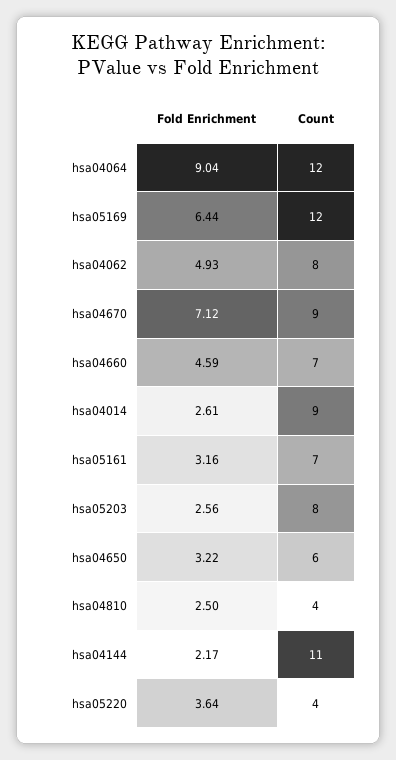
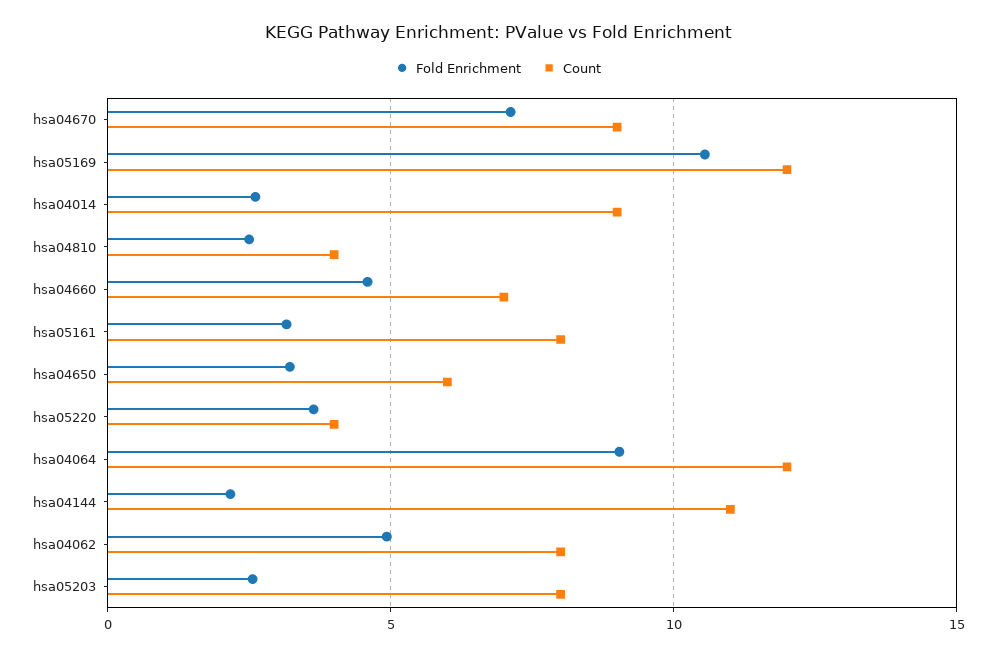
Fold Enrichment, hsa05169: 6.44 -> 10.5
Count, hsa05161: 7 -> 8

